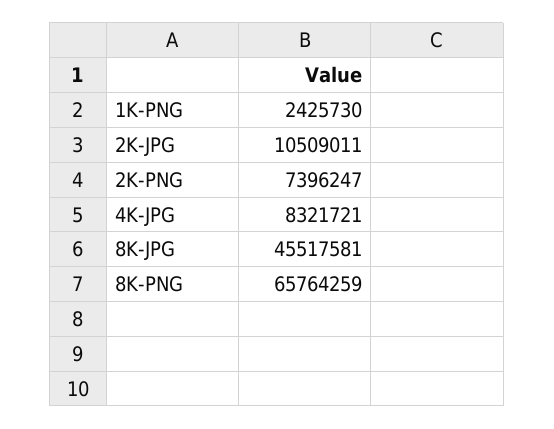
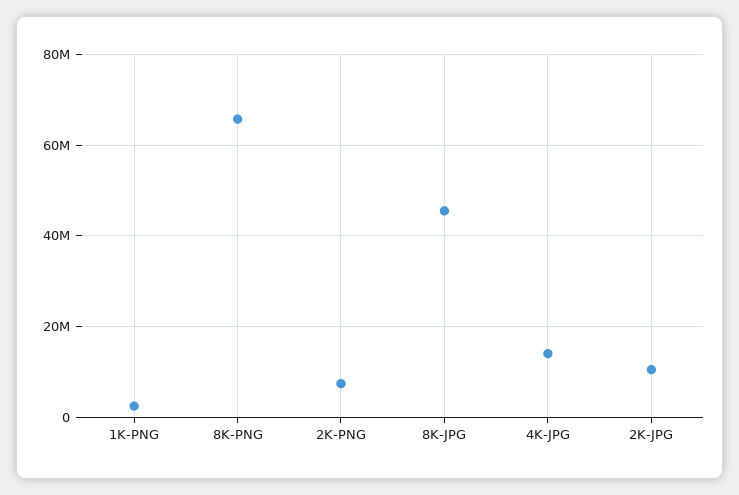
4K-JPG: 8321721 -> 14000000

